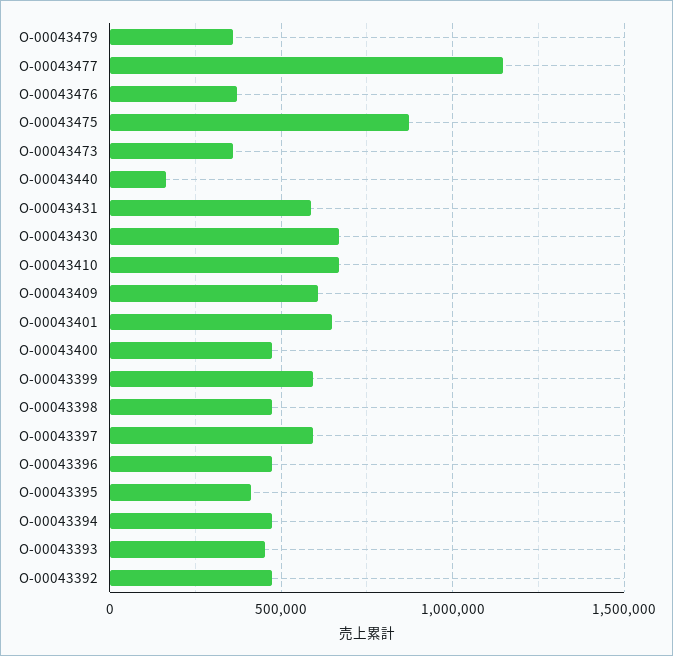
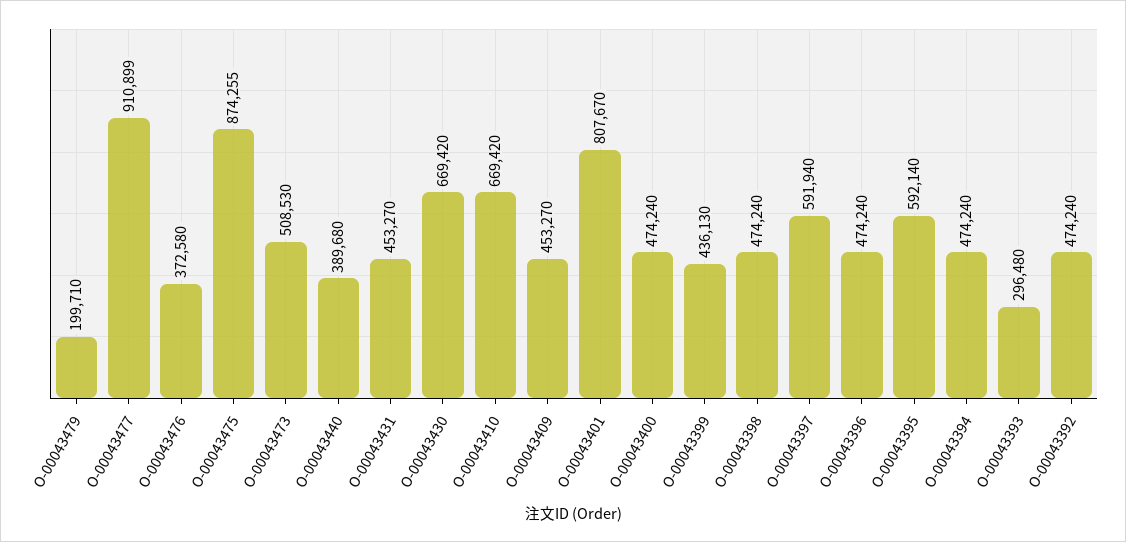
O-00043479: 350000 -> 199710
O-00043477: 1150000 -> 910899
O-00043473: 350000 -> 508530
O-00043440: 150000 -> 389680
O-00043431: 600000 -> 453270
O-00043409: 600000 -> 453270
O-00043401: 650000 -> 807670
O-00043399: 600000 -> 436130
O-00043395: 400000 -> 592140
O-00043393: 450000 -> 296480

